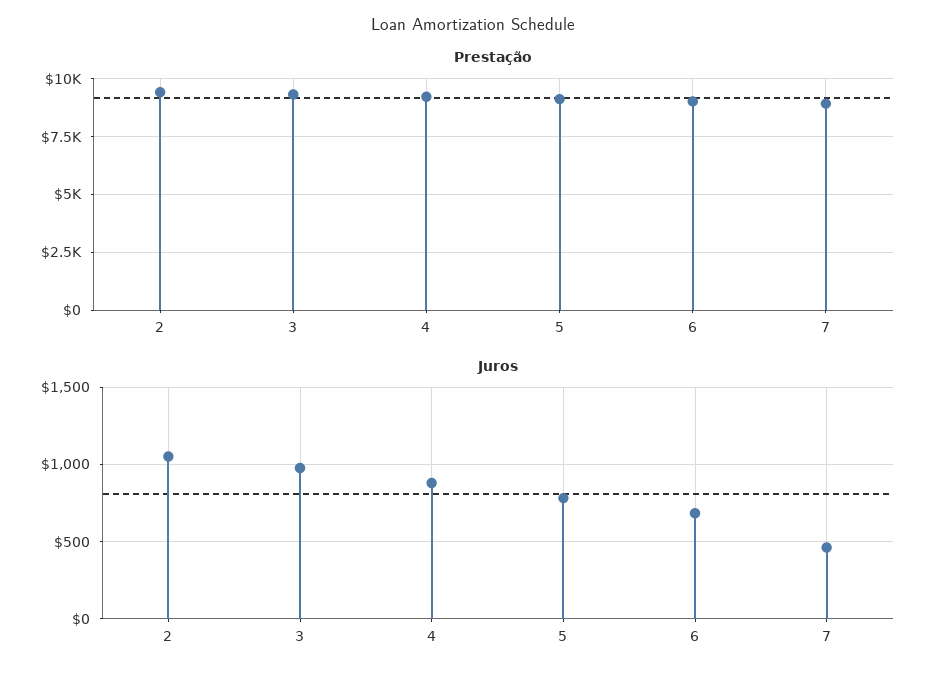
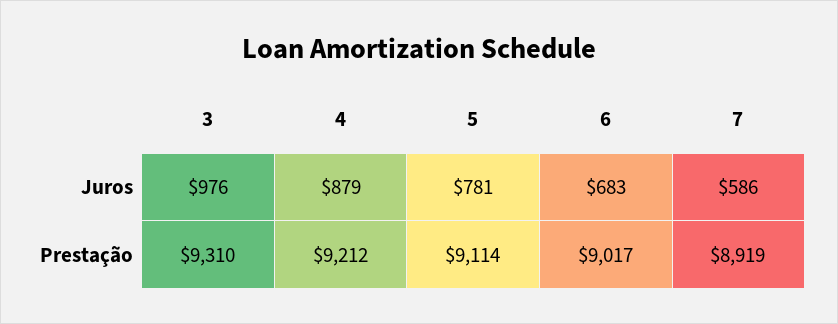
Prestação, 2: 9500 -> none
Juros, 2: 1050 -> none
Juros, 7: 450 -> 586

